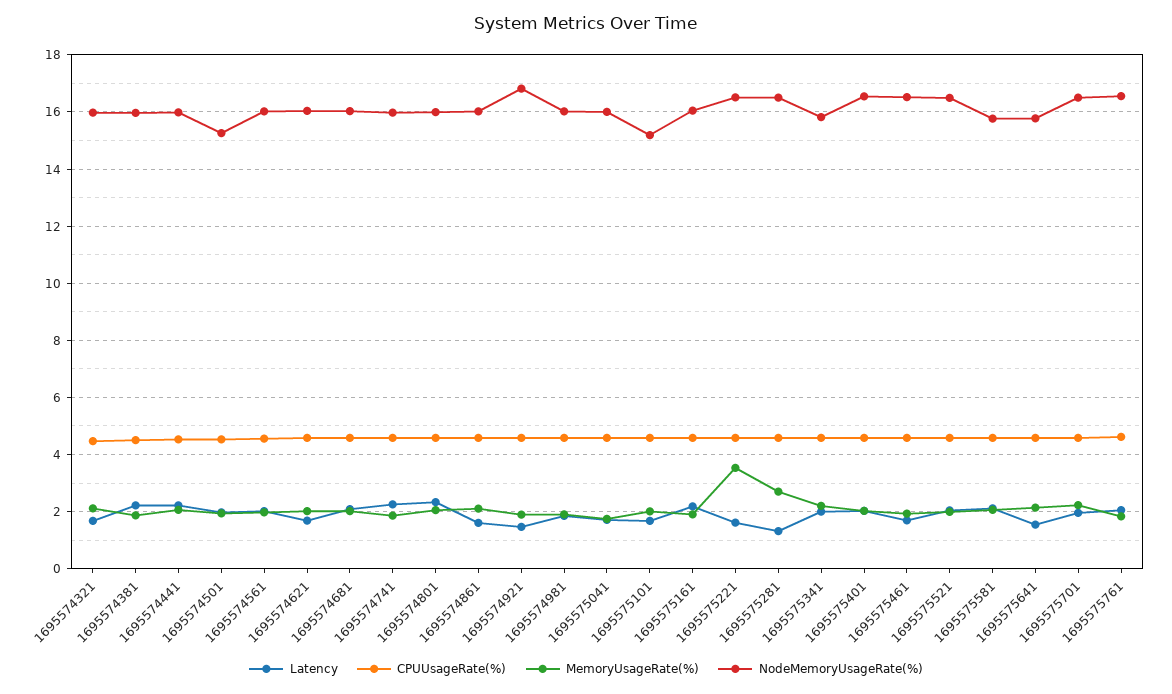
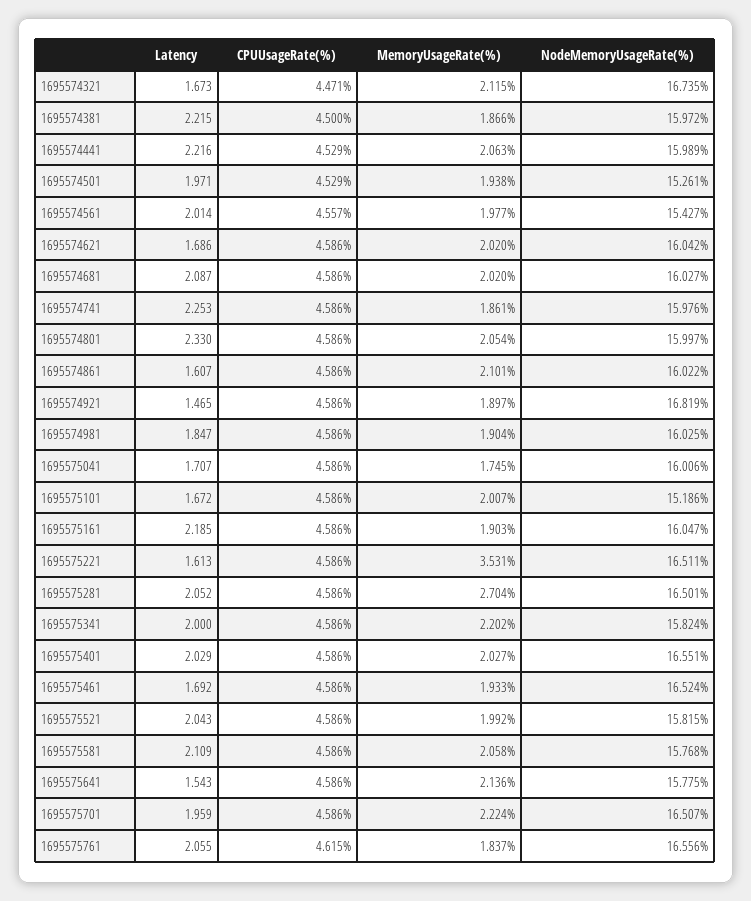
NodeMemoryUsageRate(%), 1695574321: 16 -> 16.735
NodeMemoryUsageRate(%), 1695574561: 16 -> 15.427
Latency, 1695575281: 1.25 -> 2.052
NodeMemoryUsageRate(%), 1695575521: 16.5 -> 15.815

